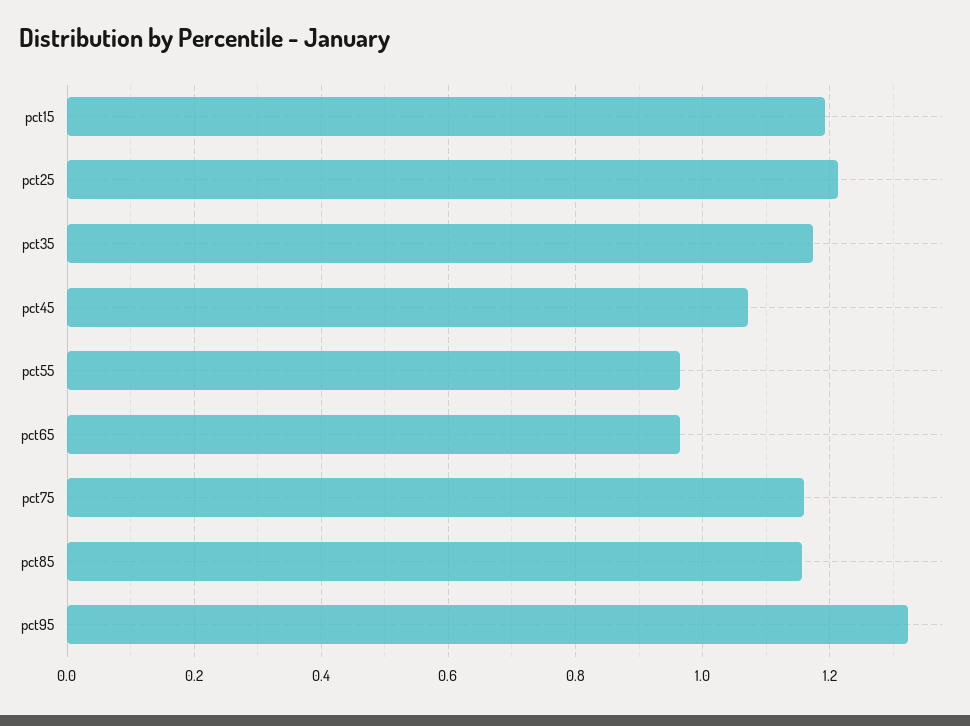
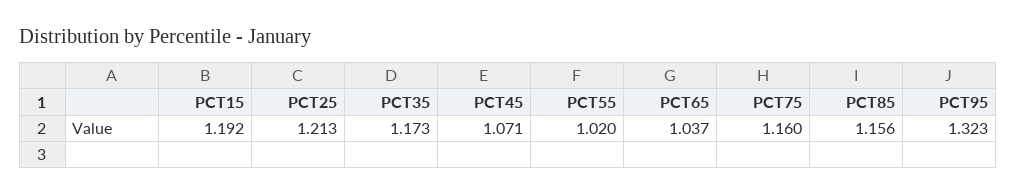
pct55: 0.96 -> 1.02
pct65: 0.96 -> 1.037

